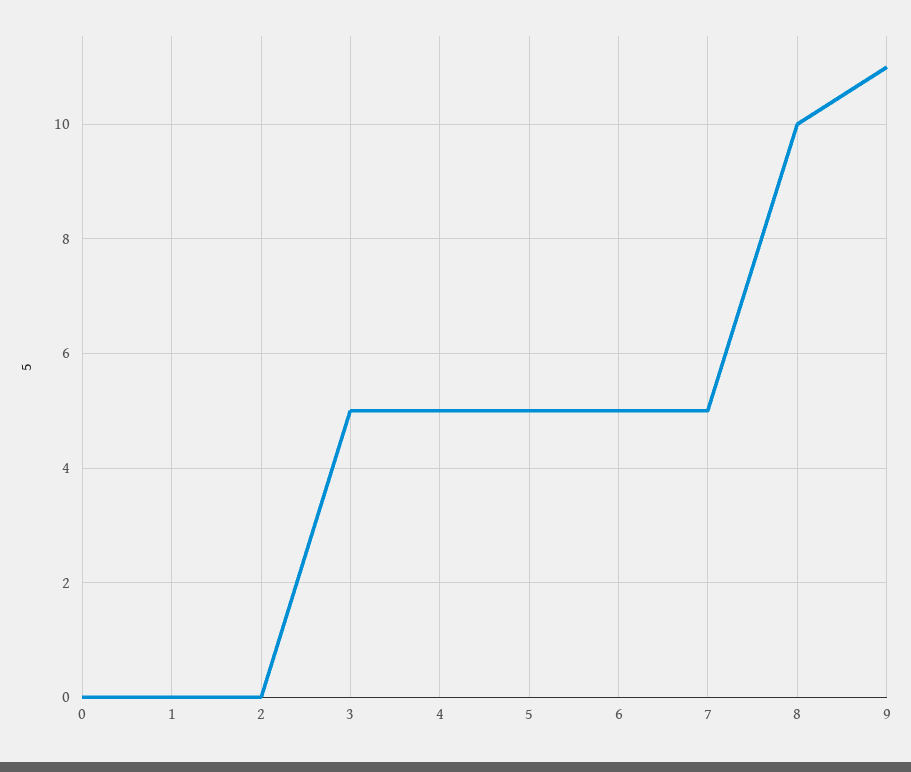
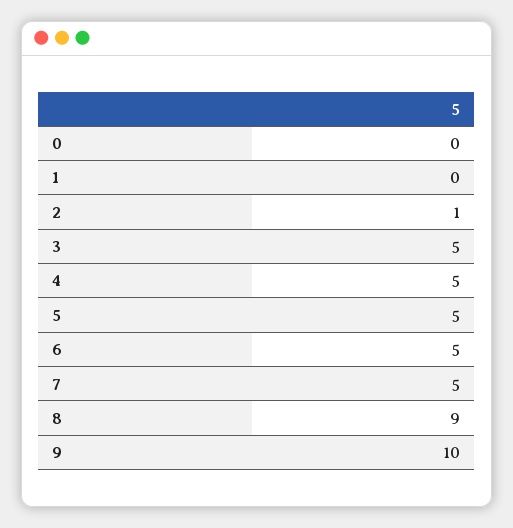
2: 0 -> 1
8: 10 -> 9
9: 11 -> 10

